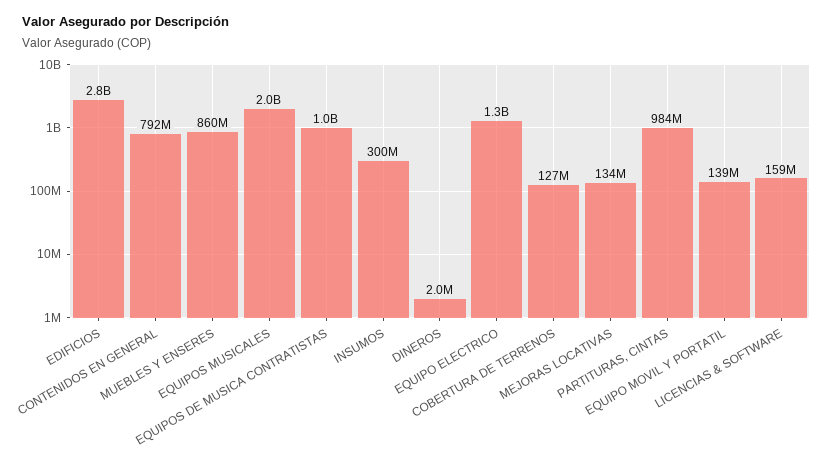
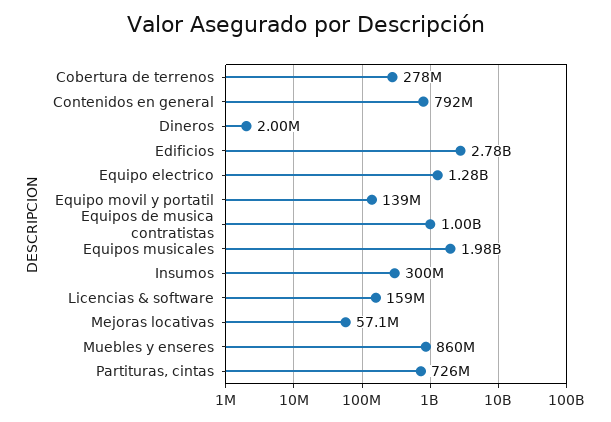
COBERTURA DE TERRENOS: 127000000 -> 278000000
MEJORAS LOCATIVAS: 134000000 -> 57100000
PARTITURAS, CINTAS: 984000000 -> 726000000

